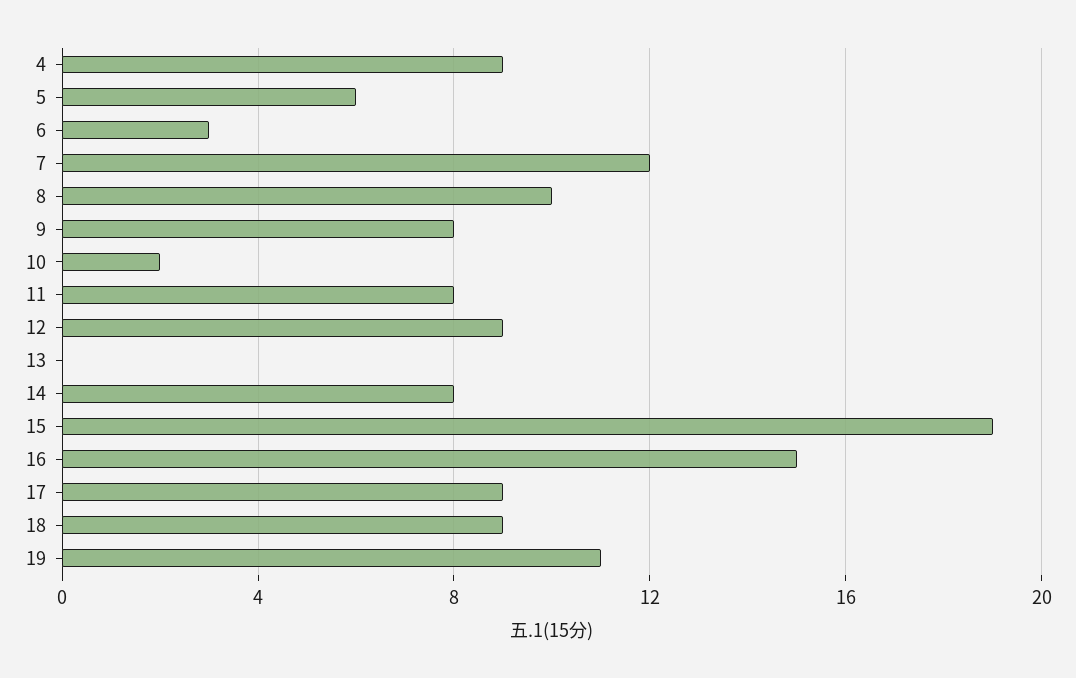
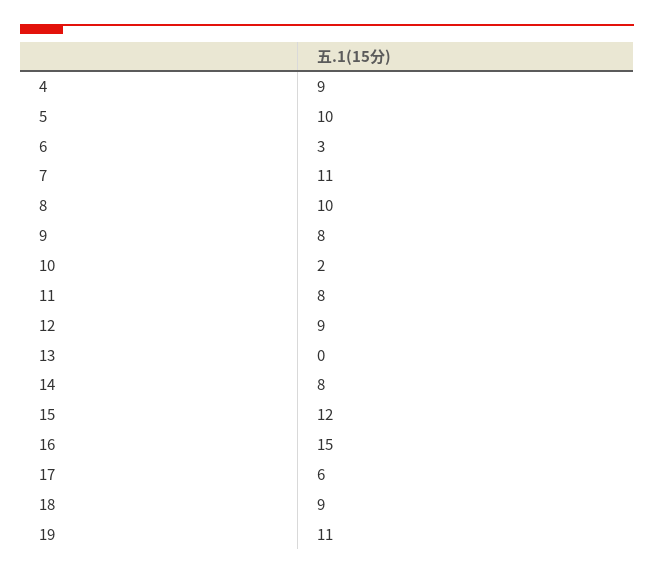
5: 6 -> 10
7: 12 -> 11
15: 19 -> 12
17: 9 -> 6

